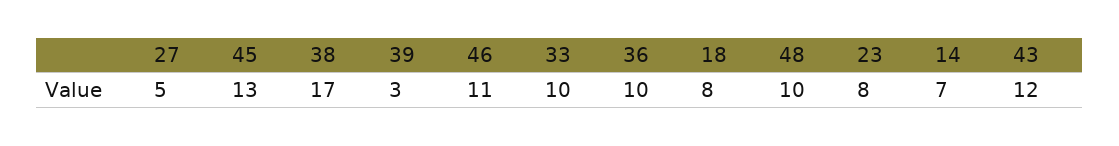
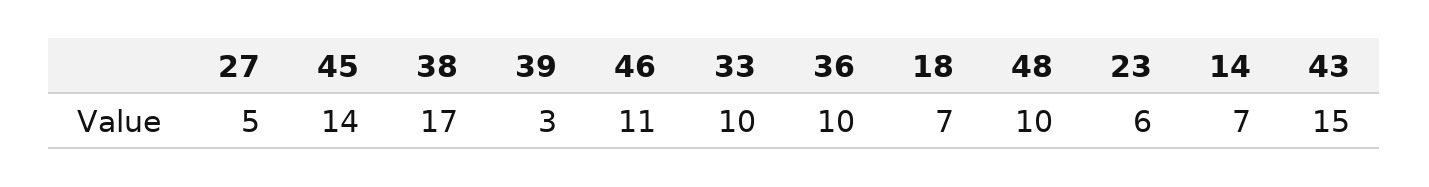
45: 13 -> 14
18: 8 -> 7
23: 8 -> 6
43: 12 -> 15

